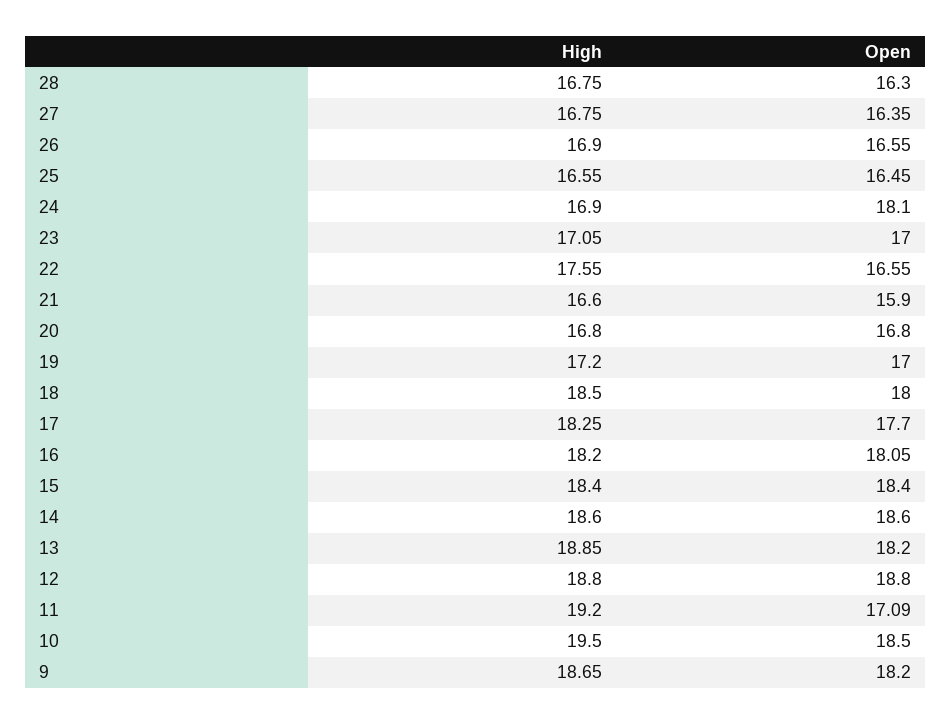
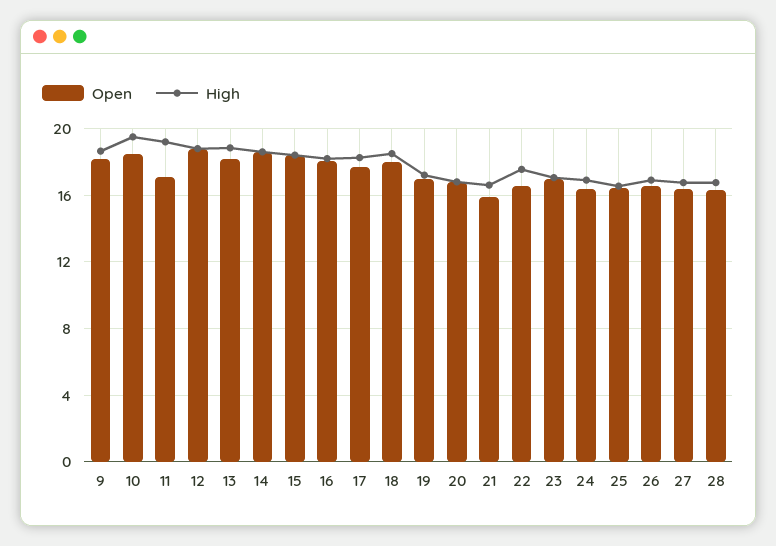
Open, 24: 18.1 -> 16.5

